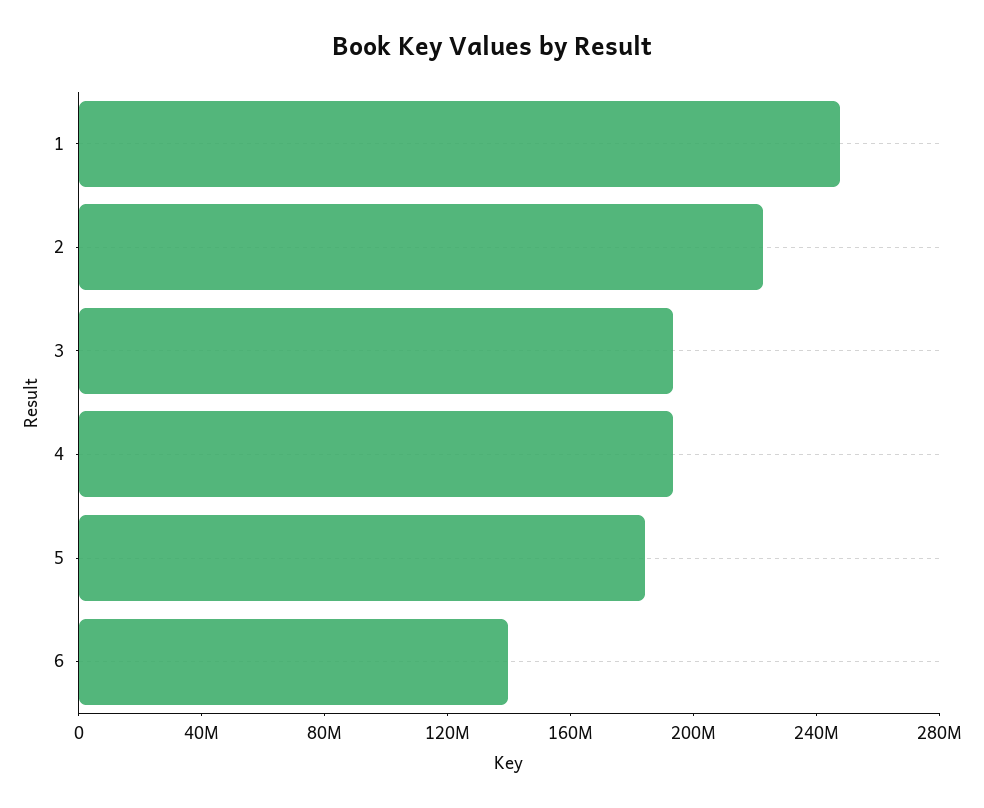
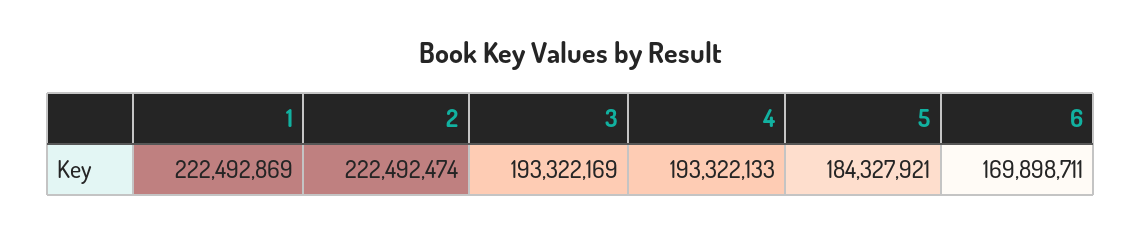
1: 250000000 -> 222492869
6: 140000000 -> 169898711

